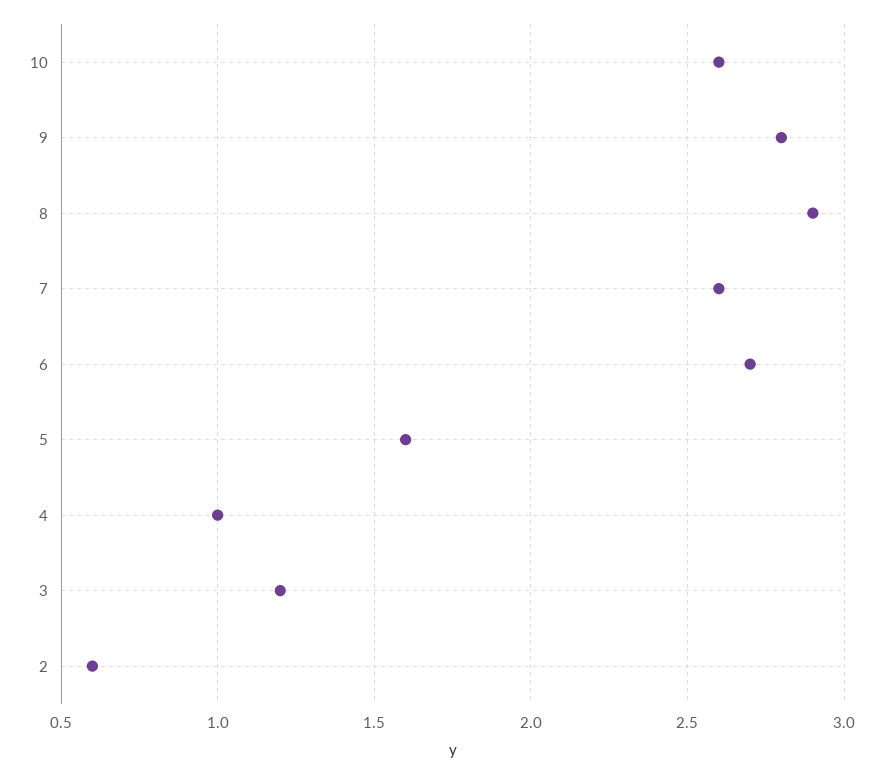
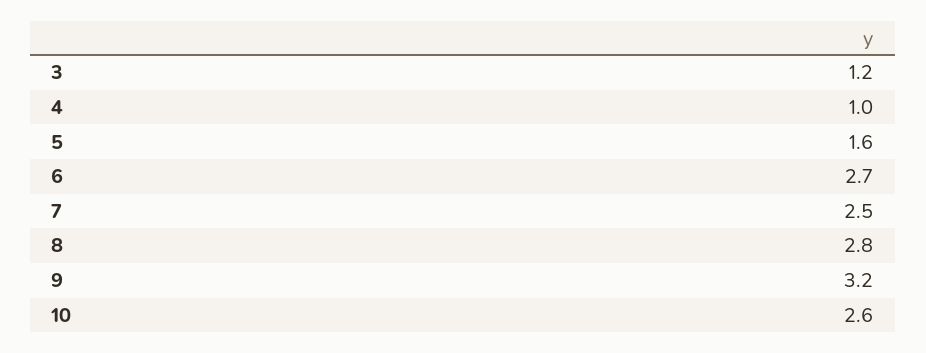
9: 2.8 -> 3.2
8: 2.9 -> 2.8
7: 2.6 -> 2.5
2: 0.6 -> none

